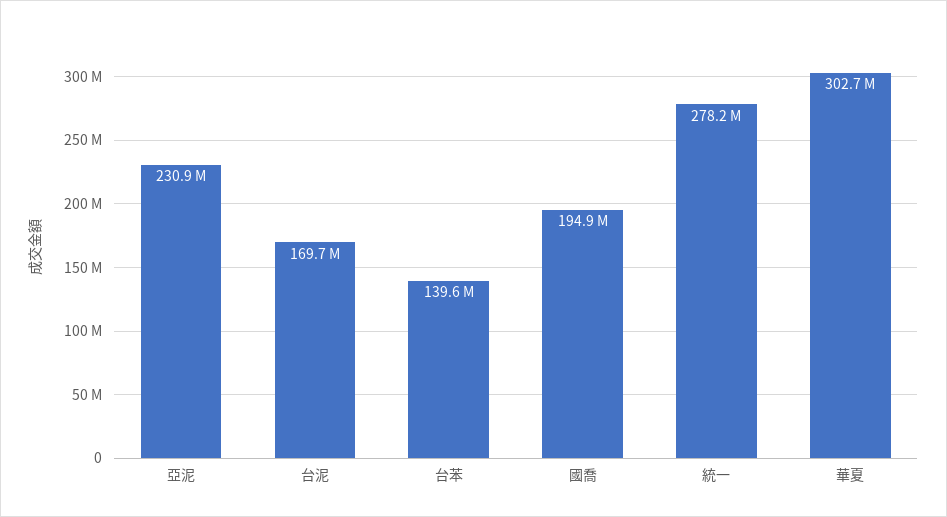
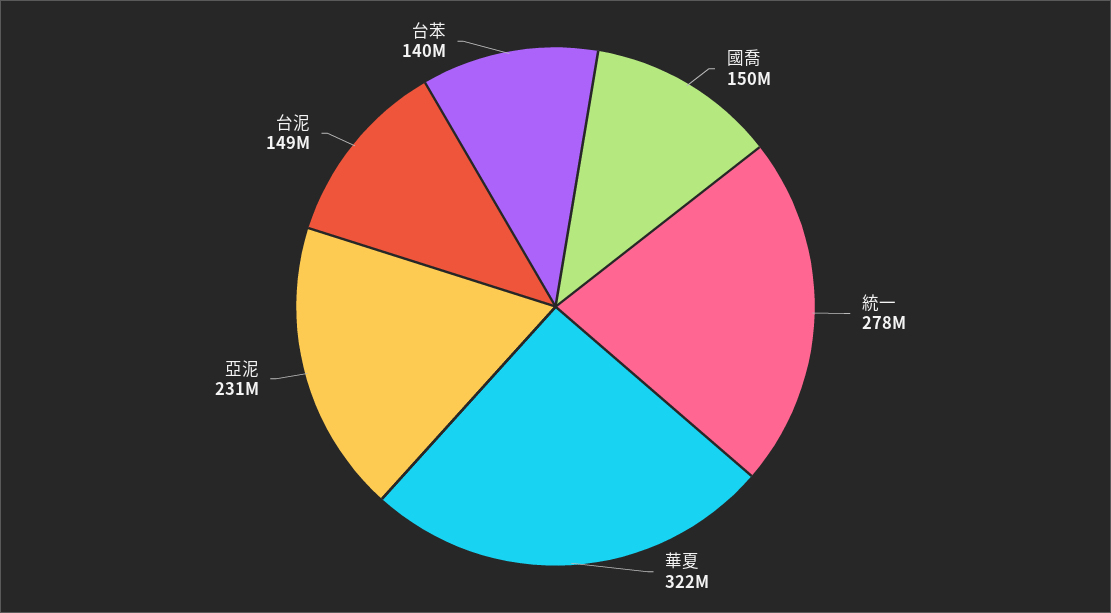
台泥: 169700000 -> 149000000
國喬: 194900000 -> 150000000
華夏: 302700000 -> 322000000

